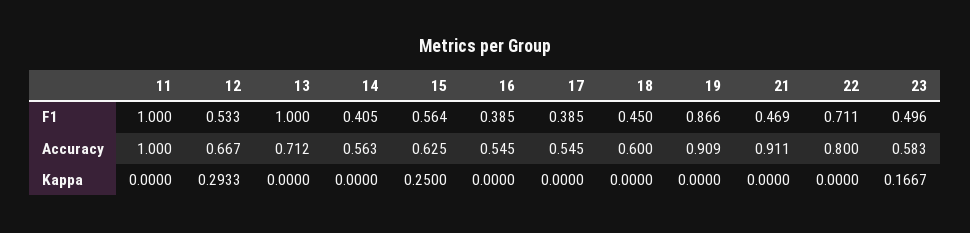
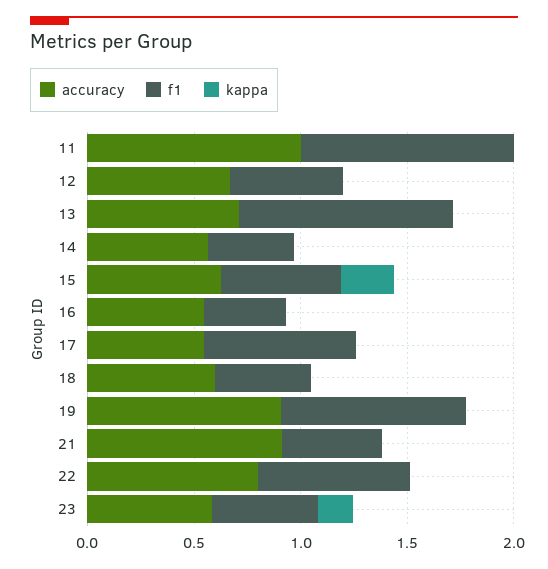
F1, 17: 0.385 -> 0.7
Kappa, 12: 0.2933 -> 0

